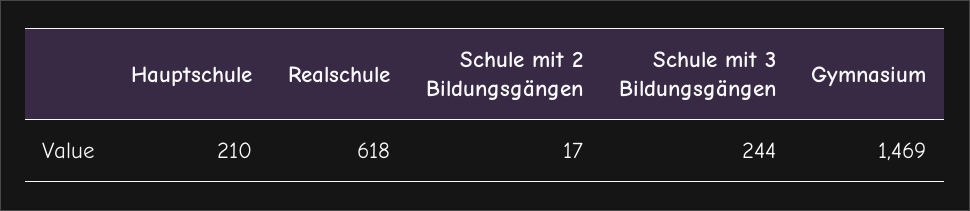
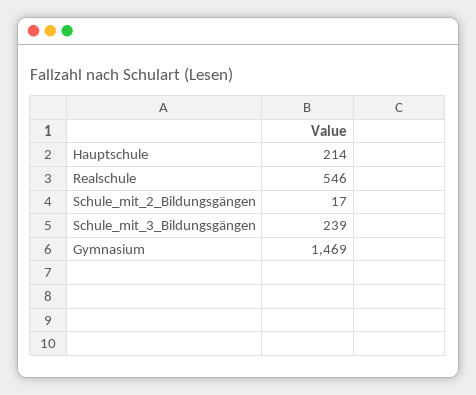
Hauptschule: 210 -> 214
Realschule: 618 -> 546
Schule mit 3 Bildungsgängen: 244 -> 239

